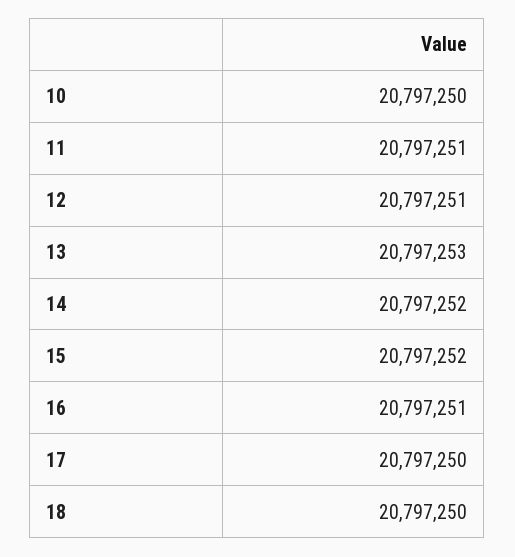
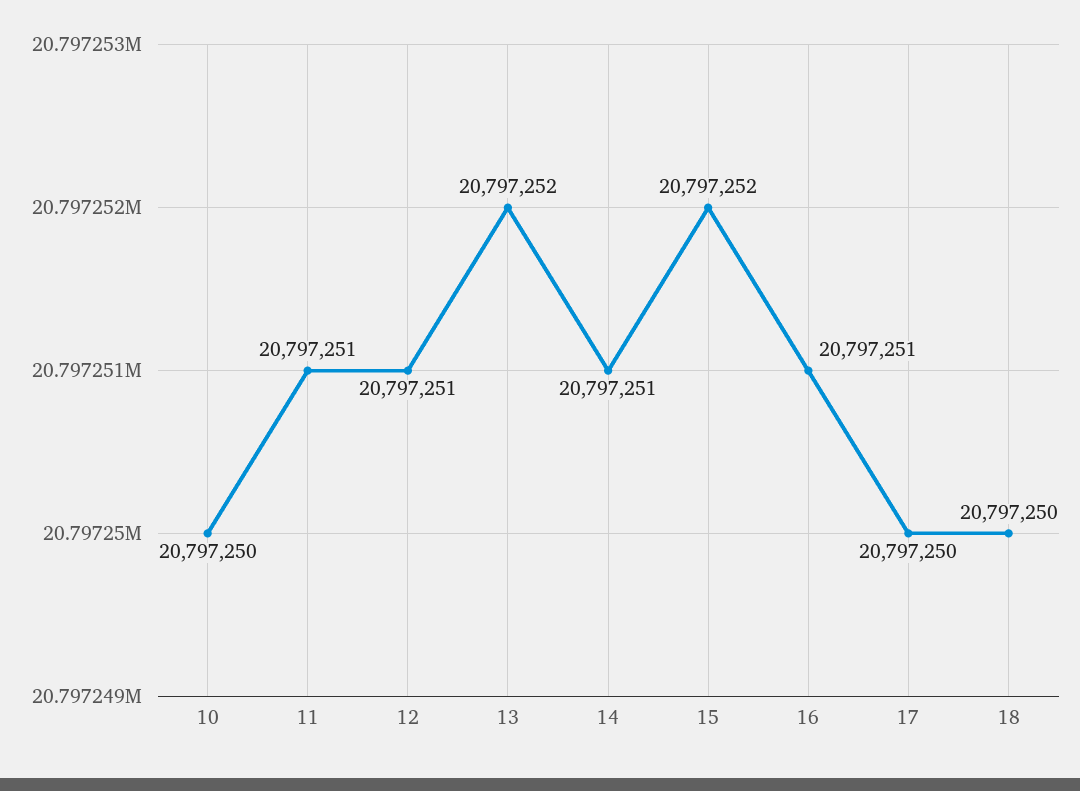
13: 20797253 -> 20797252
14: 20797252 -> 20797251

